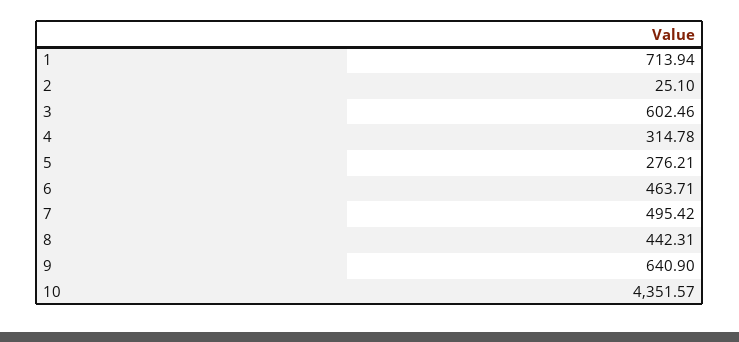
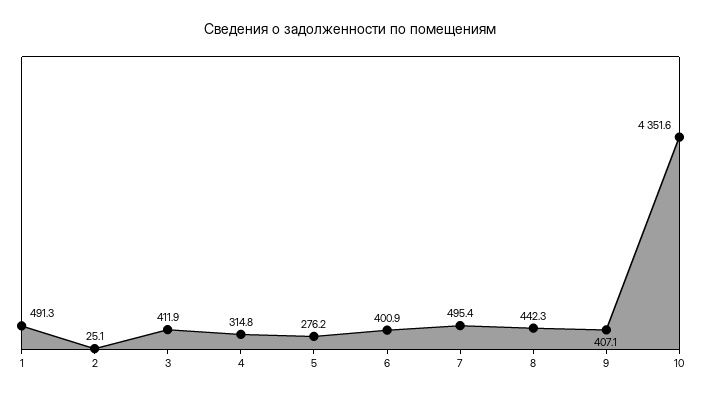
1: 713.94 -> 491.3
3: 602.46 -> 411.9
6: 463.71 -> 400.9
9: 640.9 -> 407.1

